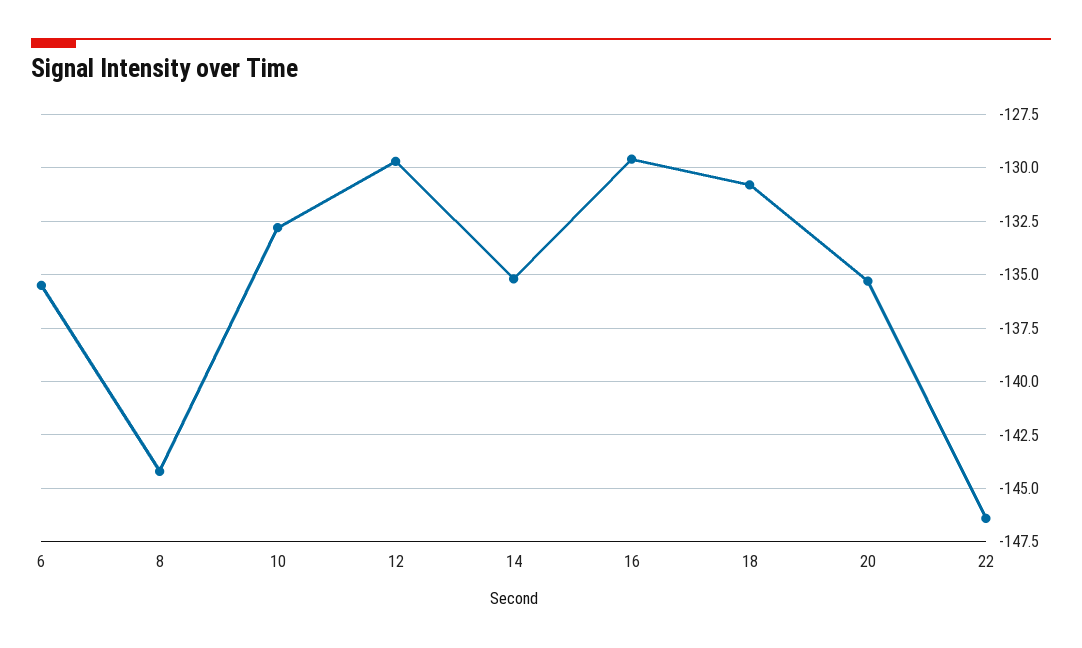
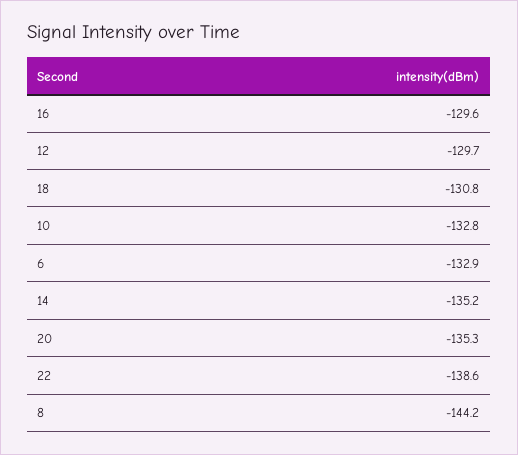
6: -135.5 -> -132.9
22: -146.5 -> -138.6

